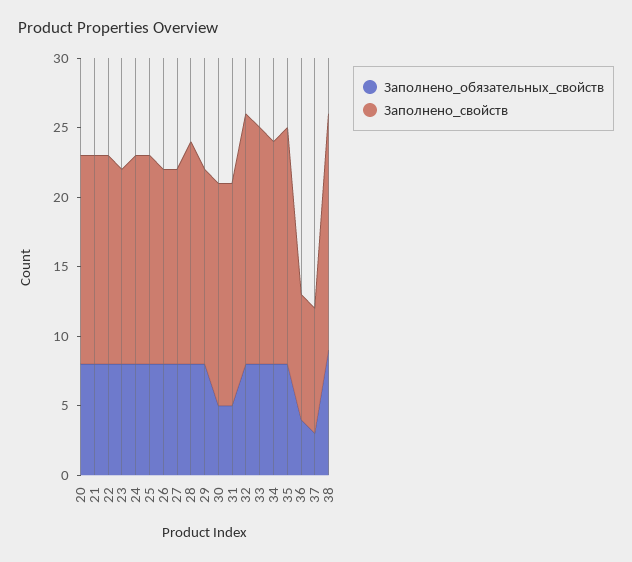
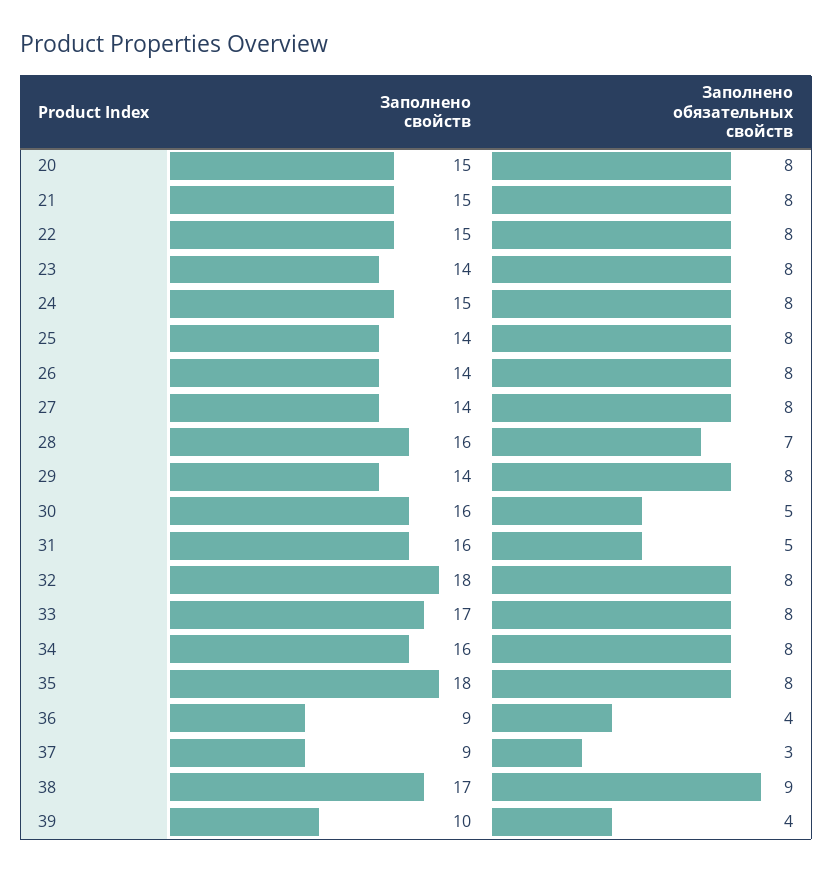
Заполнено_свойств, 25: 15 -> 14
Заполнено_обязательных_свойств, 28: 8 -> 7
Заполнено_свойств, 35: 17 -> 18
Заполнено_свойств, 39: none -> 10
Заполнено_обязательных_свойств, 39: none -> 4

